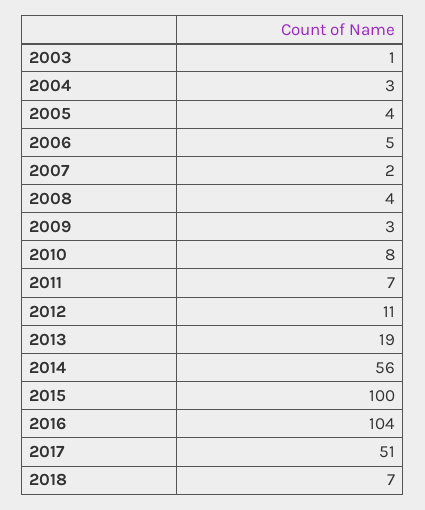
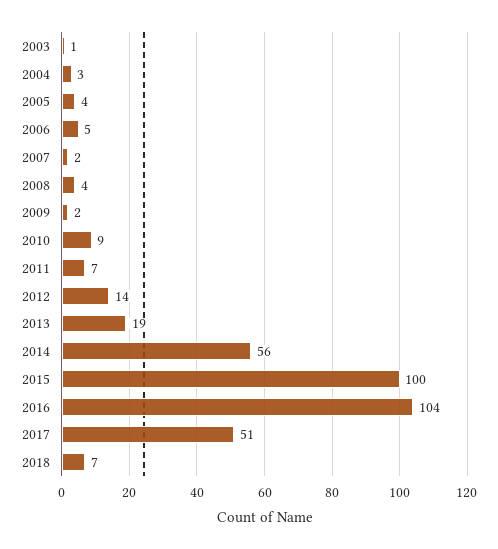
2009: 3 -> 2
2010: 8 -> 9
2012: 11 -> 14

